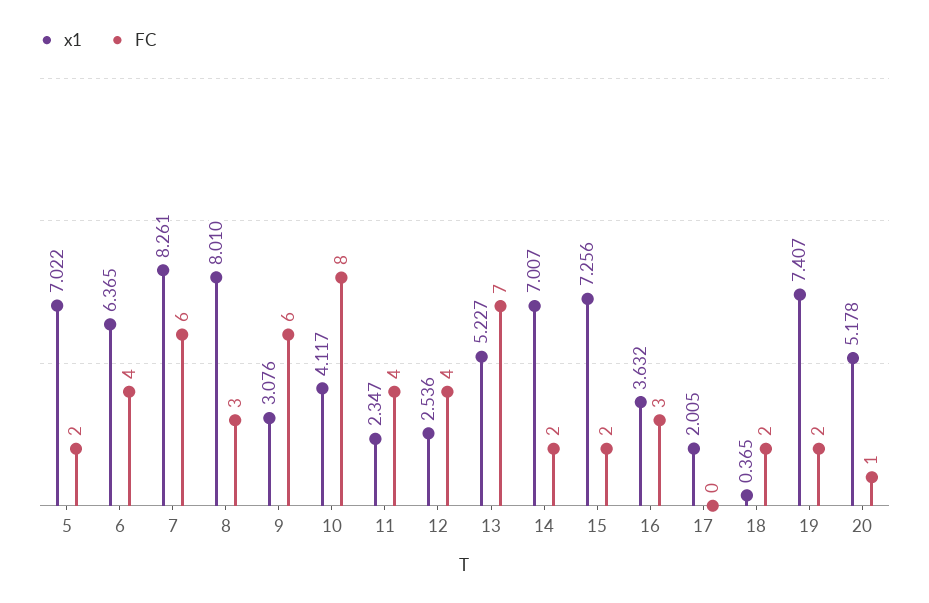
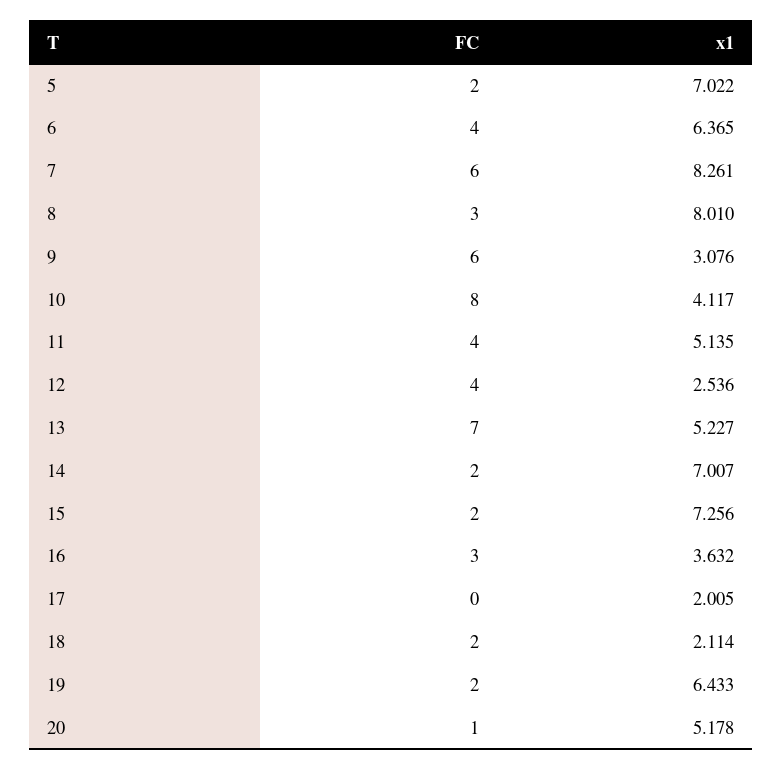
x1, 11: 2.347 -> 5.135
x1, 18: 0.365 -> 2.114
x1, 19: 7.407 -> 6.433

